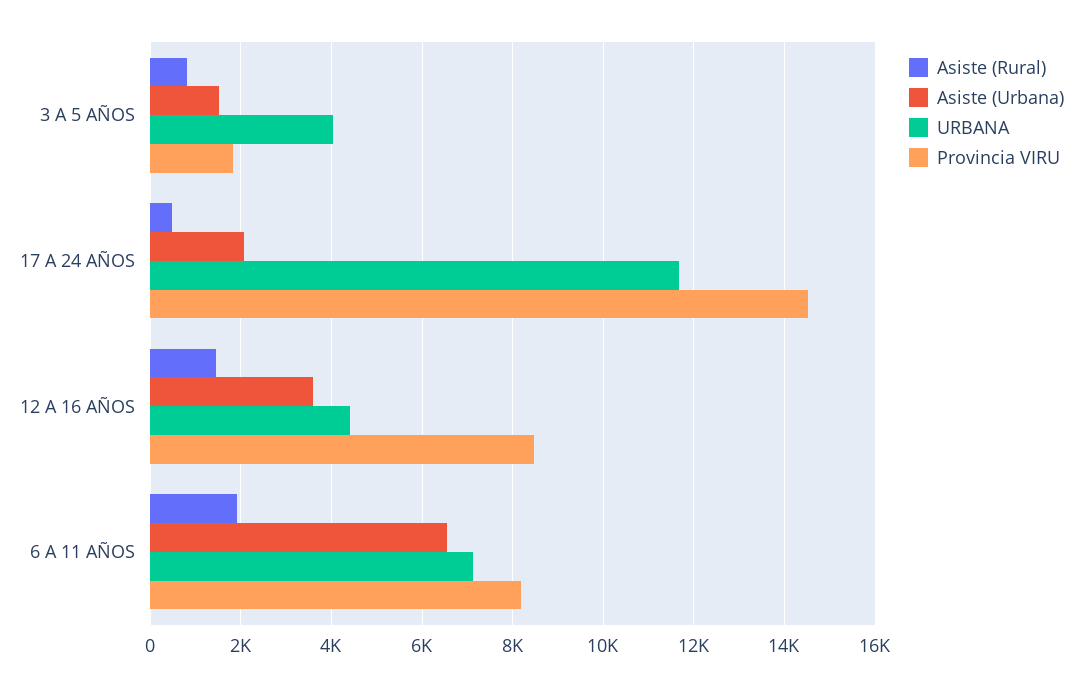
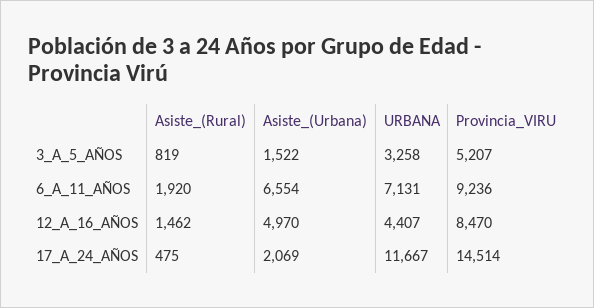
URBANA, 3 A 5 AÑOS: 4000 -> 3258
Provincia VIRU, 3 A 5 AÑOS: 1800 -> 5207
Asiste (Urbana), 12 A 16 AÑOS: 3600 -> 4970
Provincia VIRU, 6 A 11 AÑOS: 8200 -> 9236

